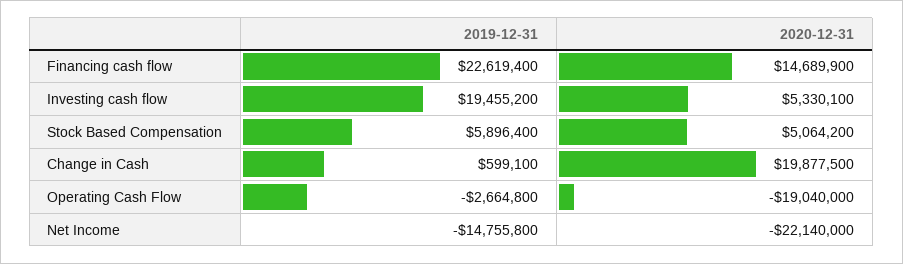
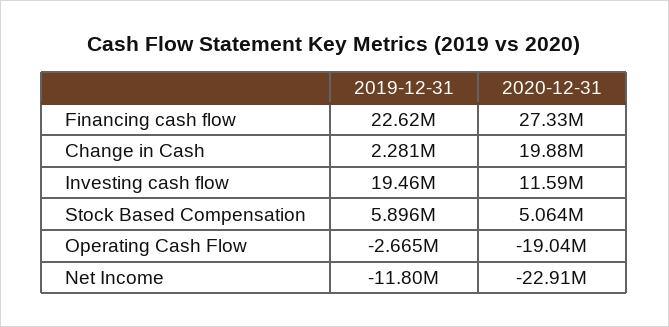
2020-12-31, Financing cash flow: 14689900 -> 27330000
2020-12-31, Investing cash flow: 5330100 -> 11590000
2019-12-31, Change in Cash: 599100 -> 2281000
2019-12-31, Net Income: -14755800 -> -11800000
2020-12-31, Net Income: -22140000 -> -22910000

